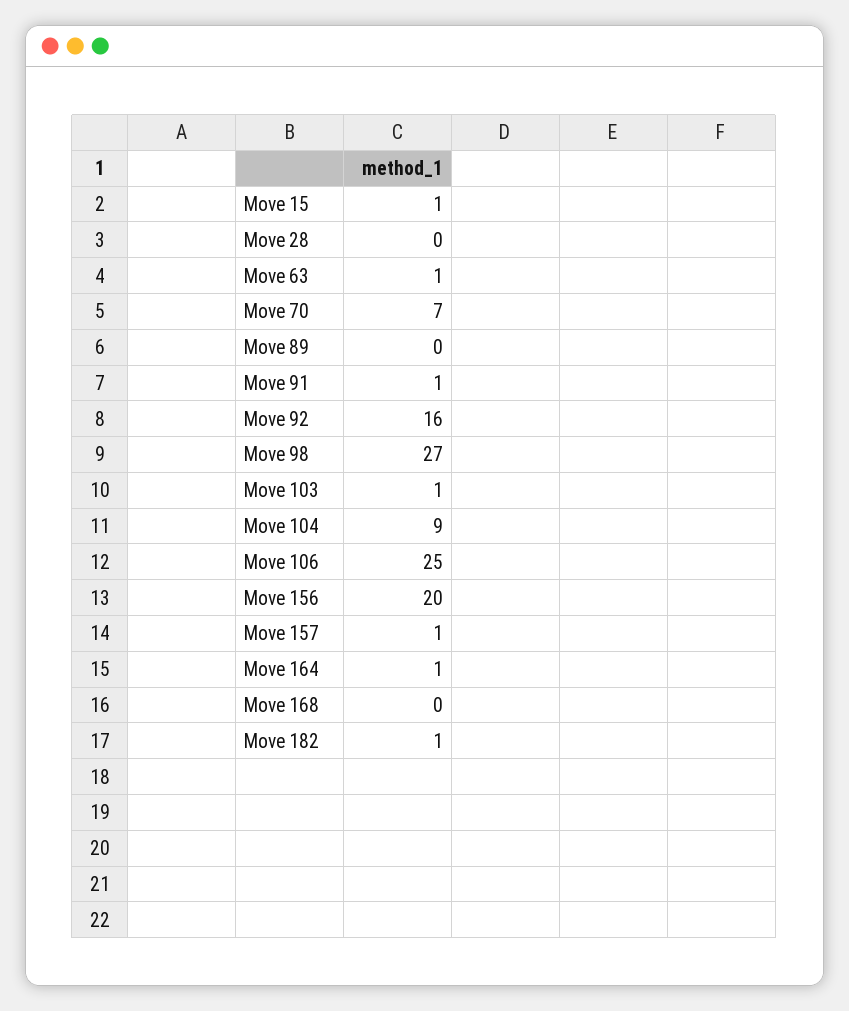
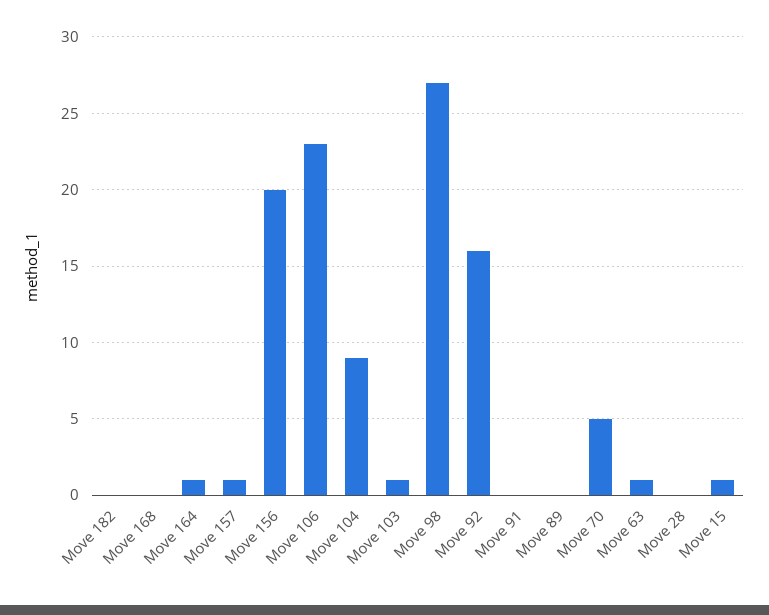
Move 70: 7 -> 5
Move 91: 1 -> 0
Move 106: 25 -> 23
Move 182: 1 -> 0

